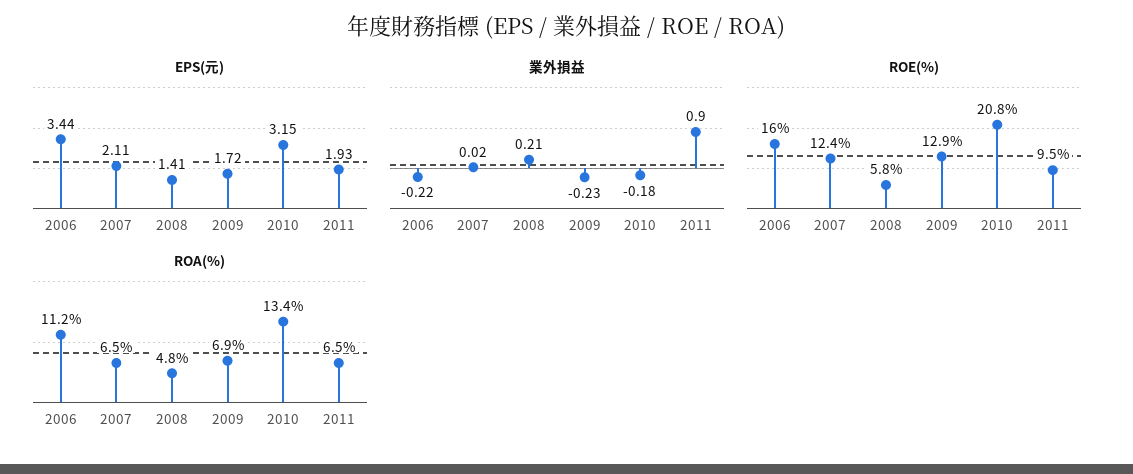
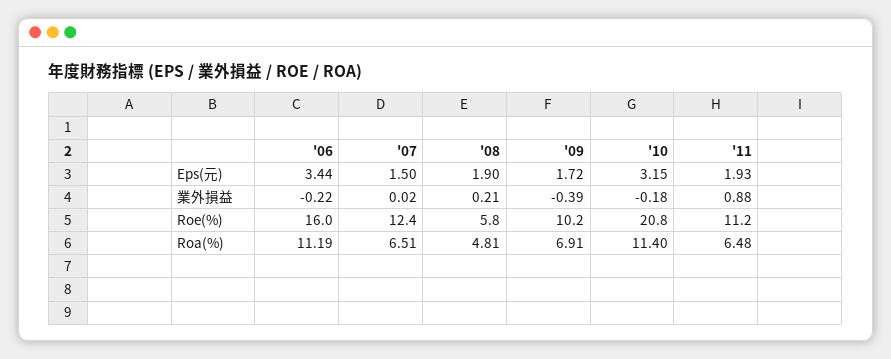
EPS(元), 2007: 2.11 -> 1.5
EPS(元), 2008: 1.41 -> 1.9
業外損益, 2009: -0.23 -> -0.39
業外損益, 2011: 0.9 -> 0.88
ROE(%), 2009: 12.9 -> 10.2
ROE(%), 2011: 9.5 -> 11.2
ROA(%), 2010: 13.4 -> 11.4

